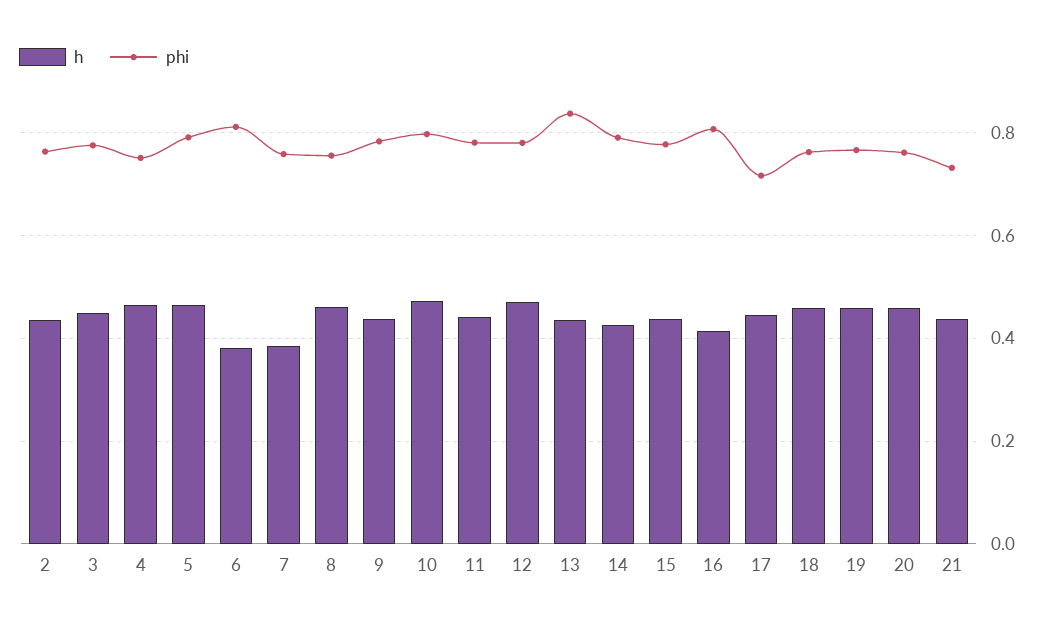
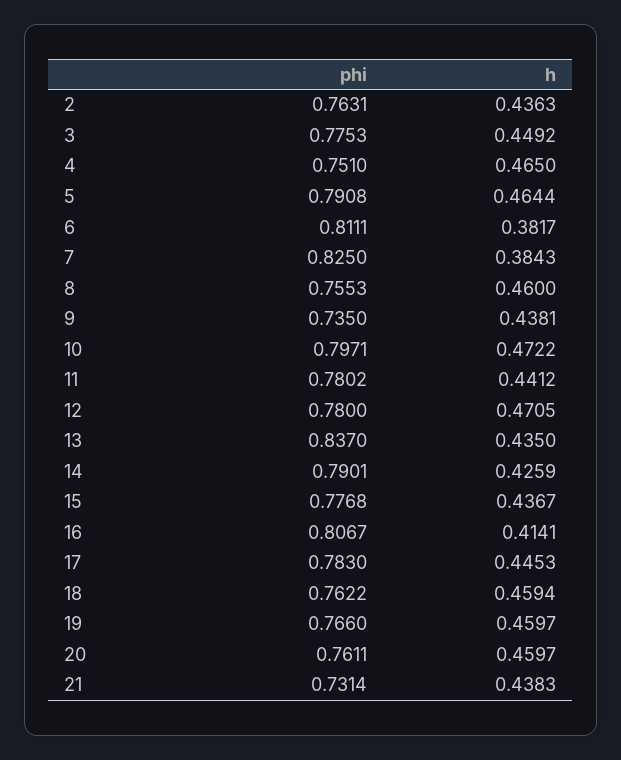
phi, 7: 0.76 -> 0.825
phi, 9: 0.78 -> 0.735
phi, 17: 0.72 -> 0.783

